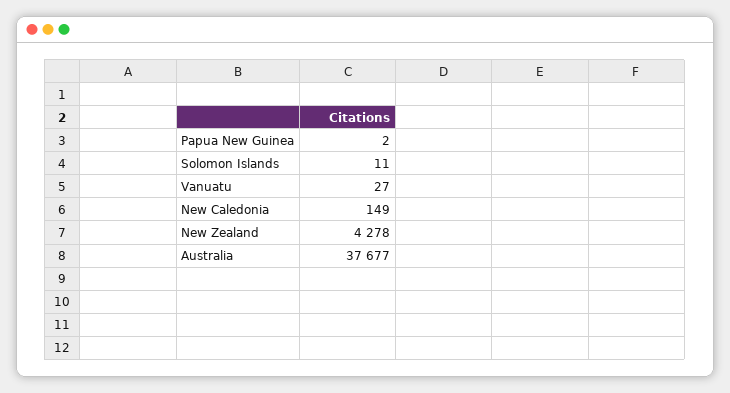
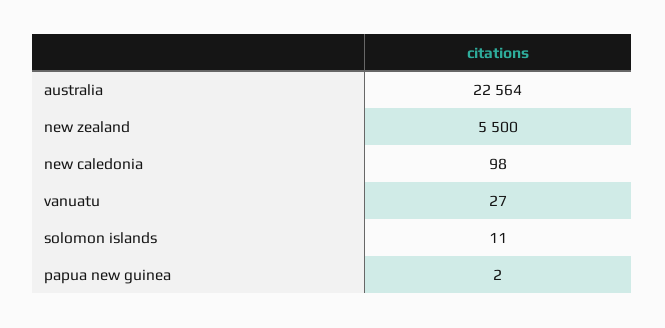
New Caledonia: 149 -> 98
New Zealand: 4278 -> 5500
Australia: 37677 -> 22564

